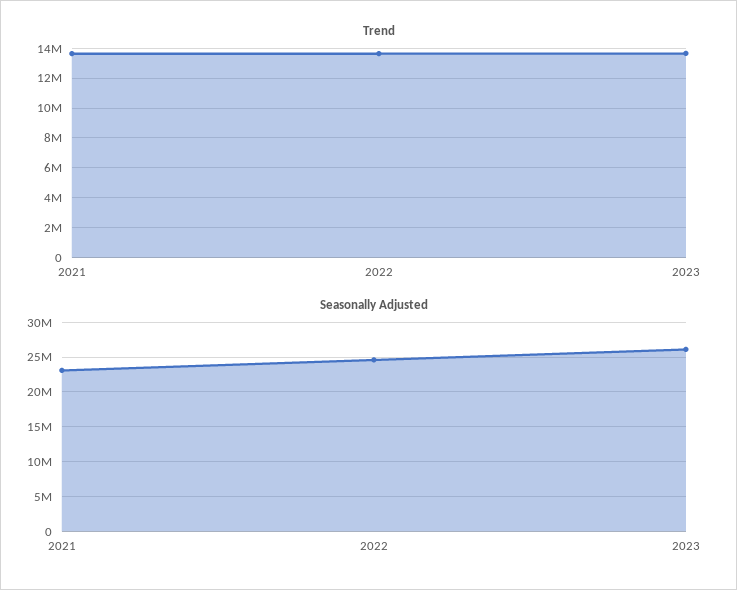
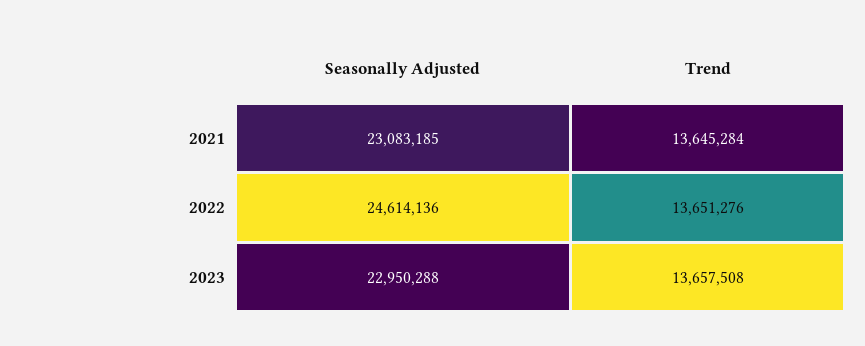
Seasonally Adjusted, 2023: 26000000 -> 22950288

